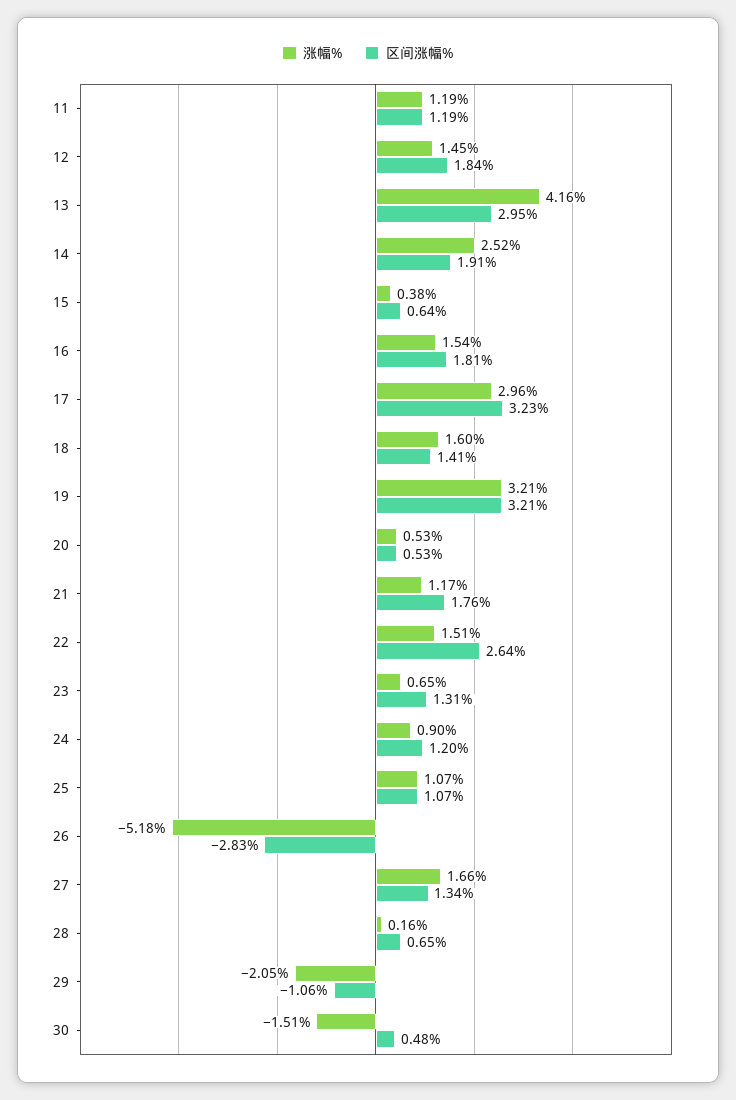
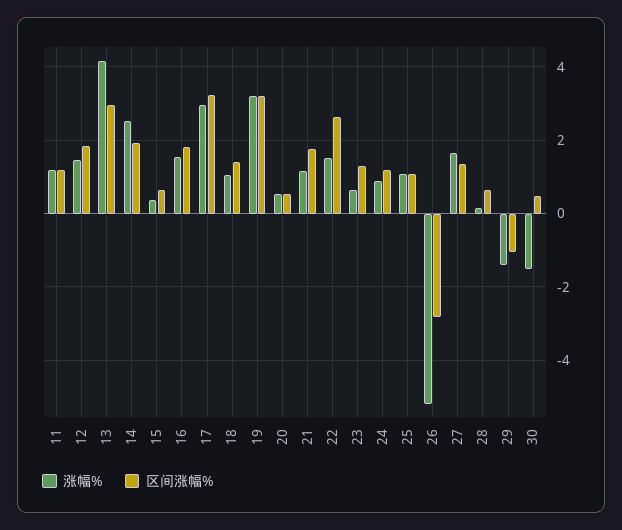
涨幅%, 18: 1.6 -> 1
涨幅%, 29: -2.05 -> -1.4

